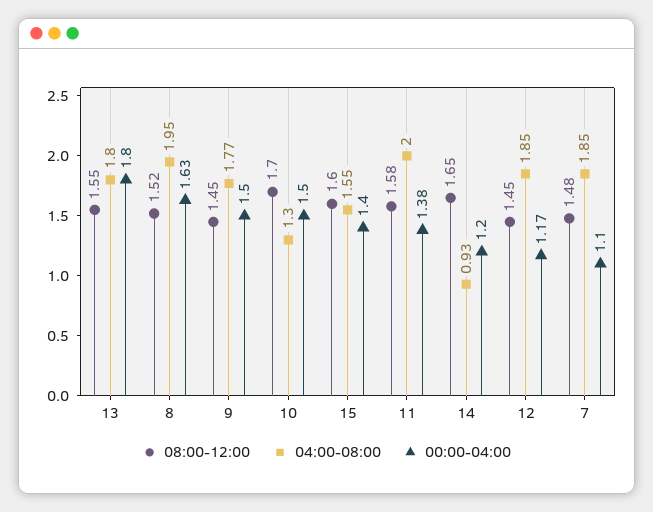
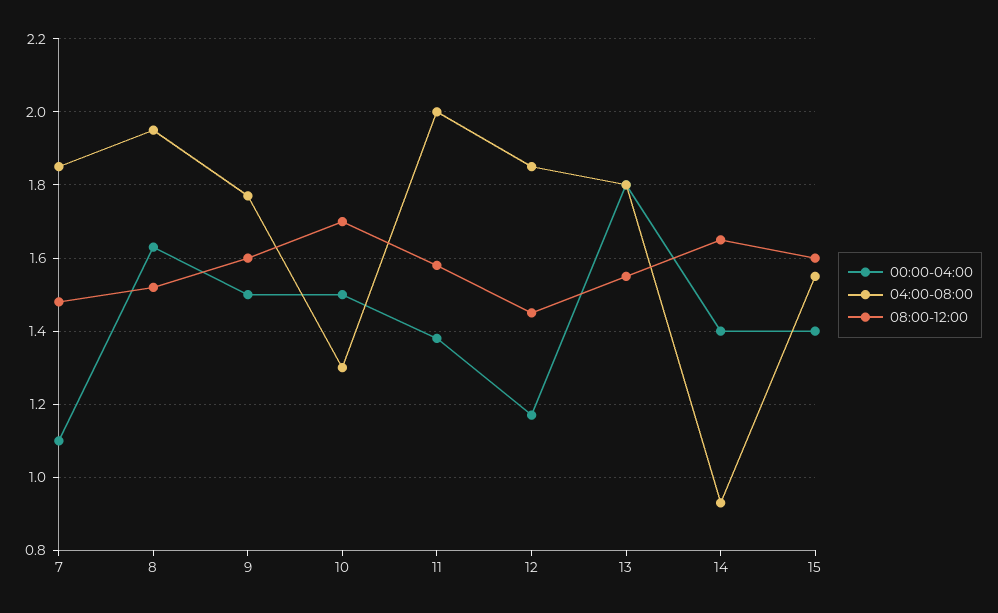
08:00-12:00, 9: 1.45 -> 1.6
00:00-04:00, 14: 1.2 -> 1.4

